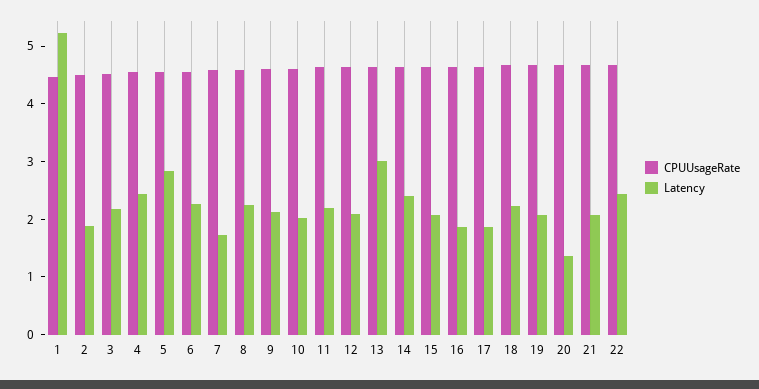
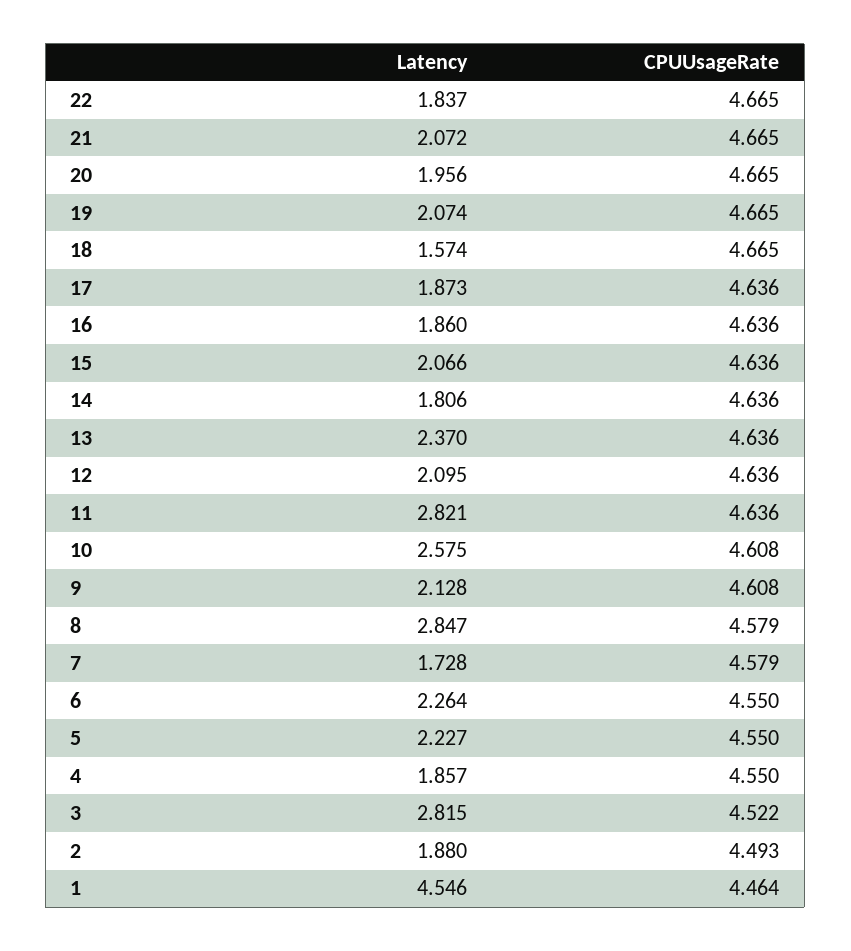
Latency, 1: 5.2 -> 4.546
Latency, 3: 2.2 -> 2.815
Latency, 4: 2.4 -> 1.857
Latency, 5: 2.8 -> 2.227
Latency, 8: 2.2 -> 2.847
Latency, 10: 2 -> 2.575
Latency, 11: 2.2 -> 2.821
Latency, 13: 3 -> 2.37
Latency, 14: 2.4 -> 1.806
Latency, 18: 2.2 -> 1.574
Latency, 20: 1.4 -> 1.956
Latency, 22: 2.4 -> 1.837

